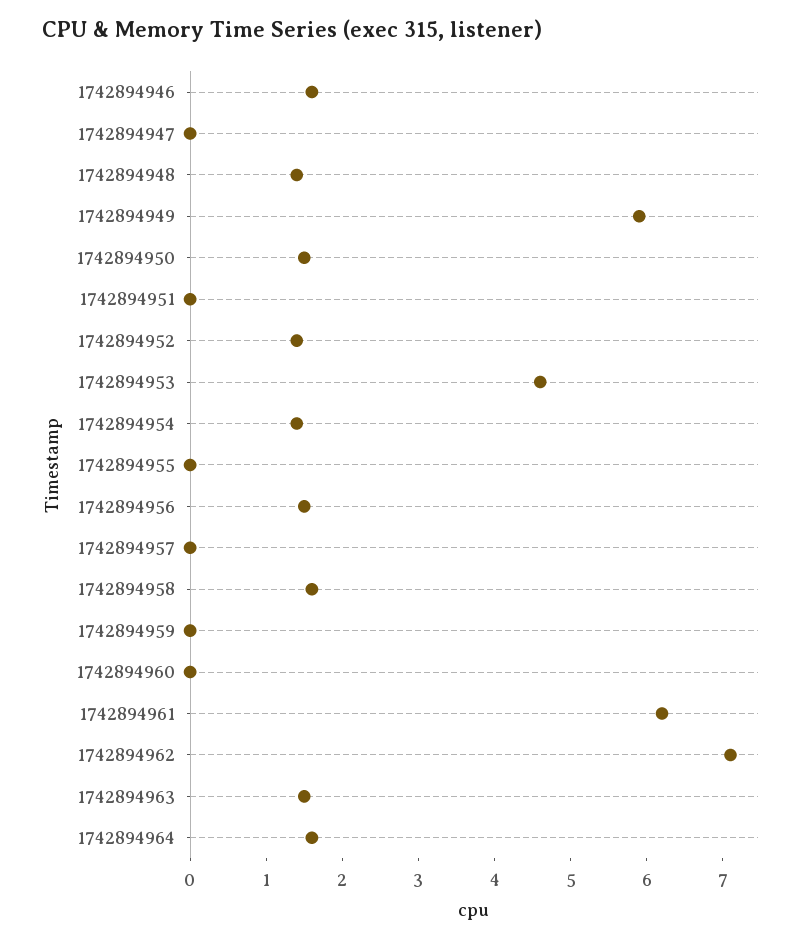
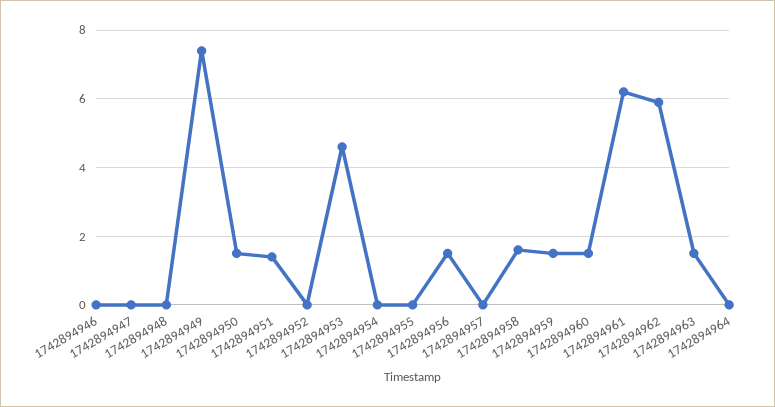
1742894946: 1.5 -> 0
1742894948: 1.5 -> 0
1742894949: 6 -> 7.5
1742894951: 0 -> 1.5
1742894952: 1.5 -> 0
1742894954: 1.5 -> 0
1742894959: 0 -> 1.5
1742894960: 0 -> 1.5
1742894962: 7 -> 6
1742894964: 1.5 -> 0

